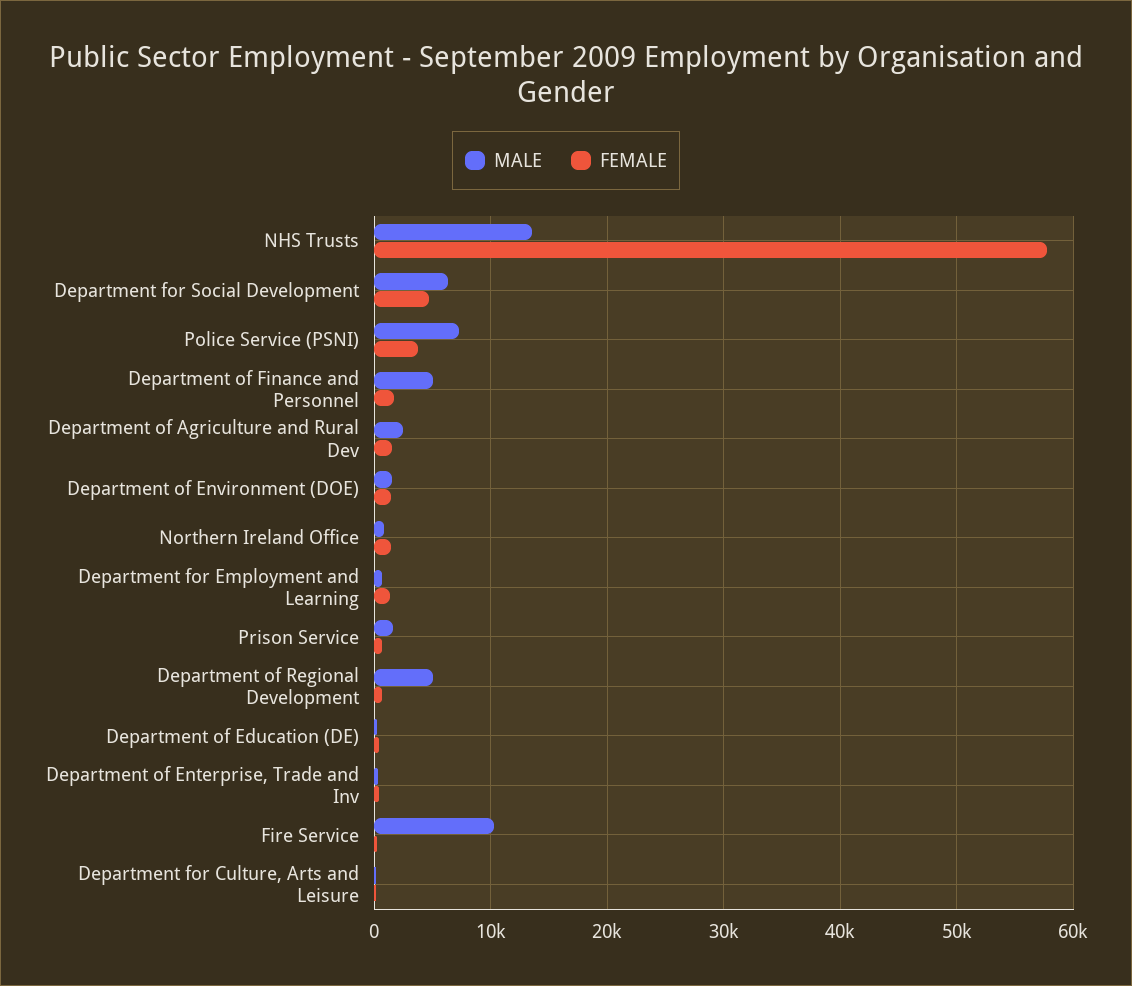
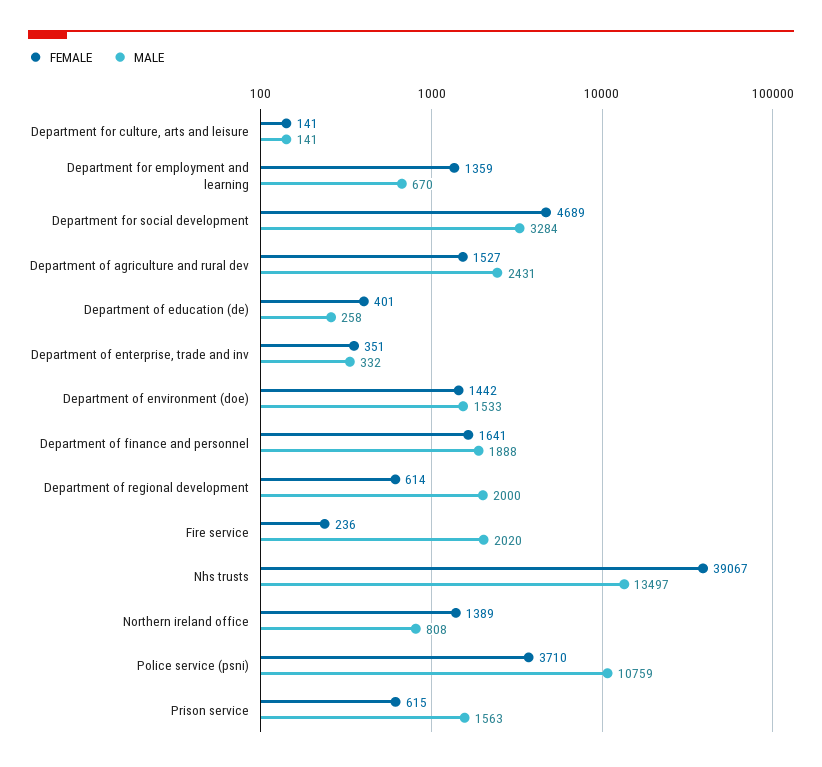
FEMALE, NHS Trusts: 58000 -> 39067
MALE, Department for Social Development: 6000 -> 3284
MALE, Police Service (PSNI): 7000 -> 10759
MALE, Department of Finance and Personnel: 5000 -> 1888
MALE, Department of Regional Development: 5000 -> 2000
MALE, Fire Service: 10000 -> 2020

